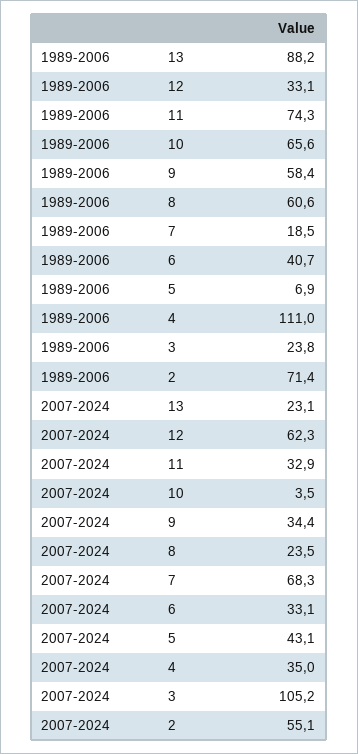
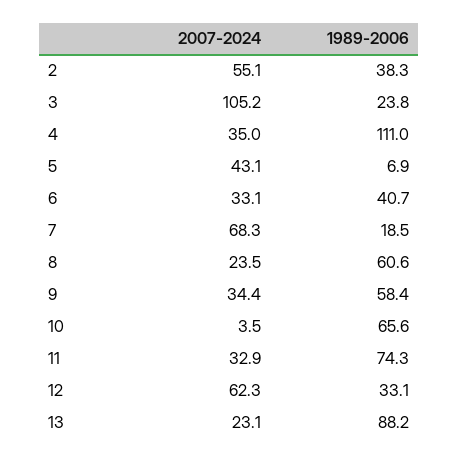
1989-2006, 2: 71.4 -> 38.3

